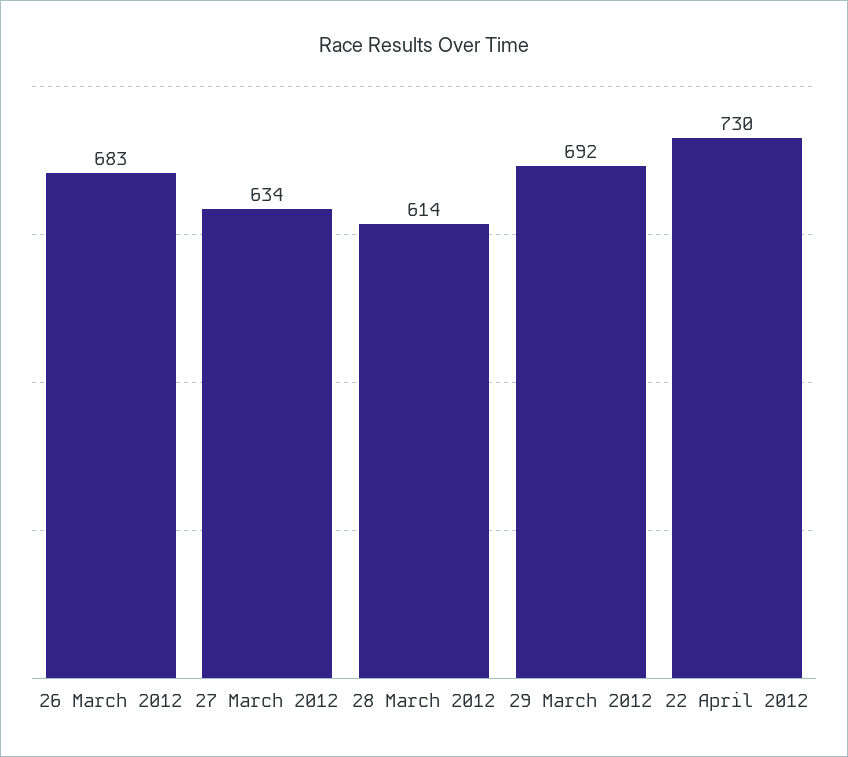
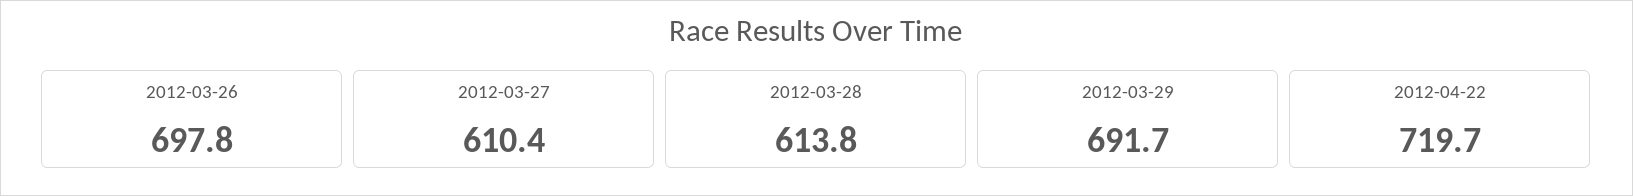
26 March 2012: 683 -> 697.8
27 March 2012: 634 -> 610.4
22 April 2012: 730 -> 719.7

